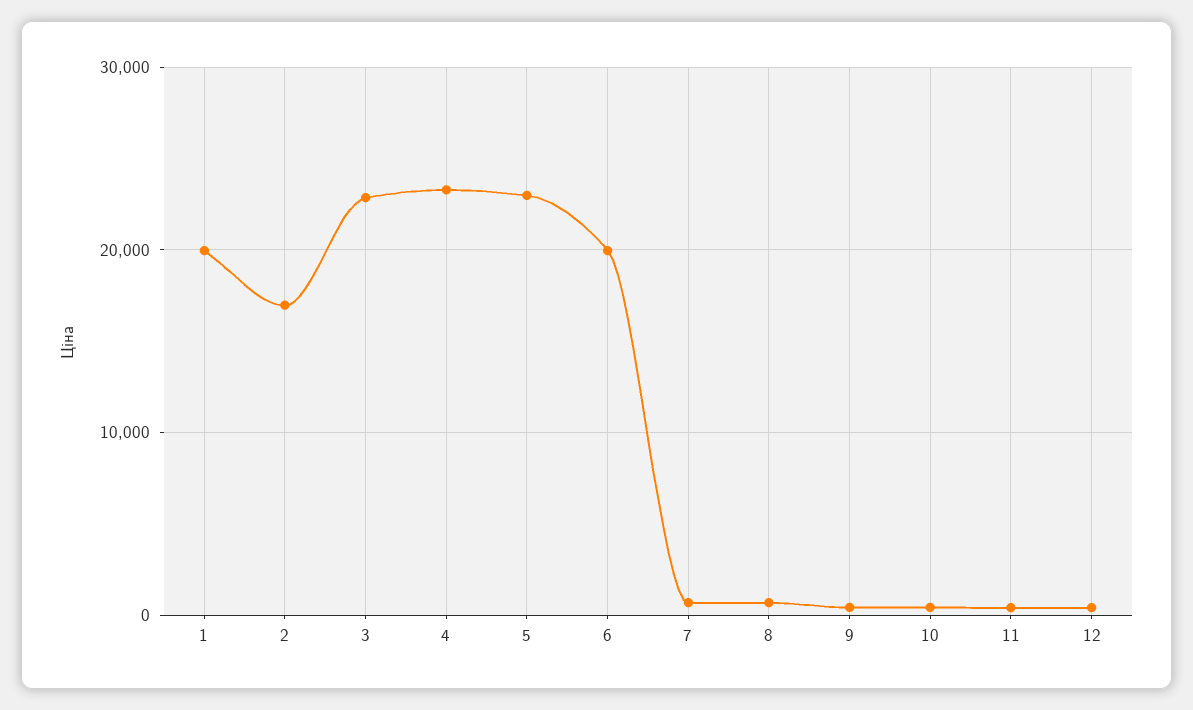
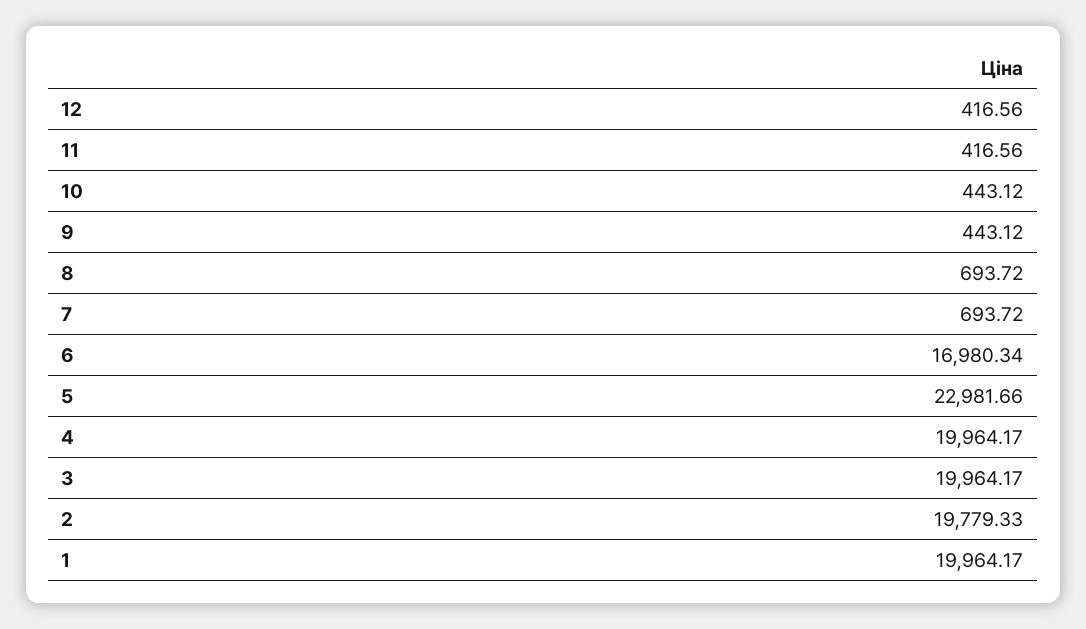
2: 17000 -> 19779.33
3: 23000 -> 19964.17
4: 23000 -> 19964.17
6: 20000 -> 16980.34

